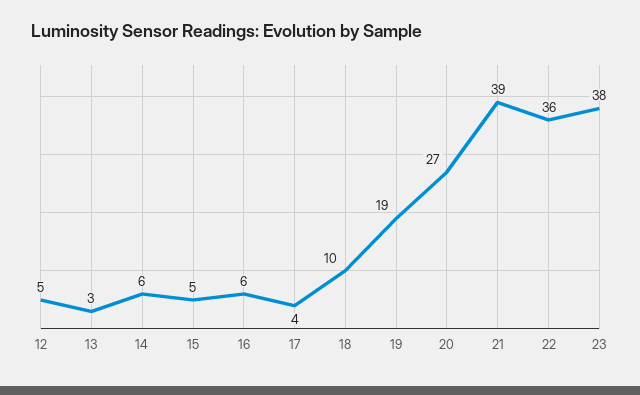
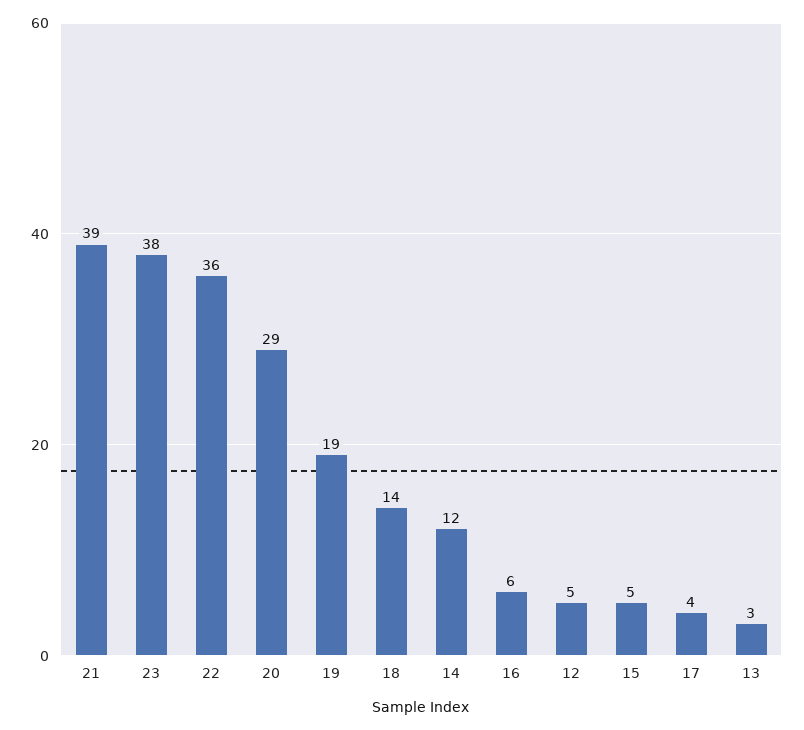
14: 6 -> 12
18: 10 -> 14
20: 27 -> 29

